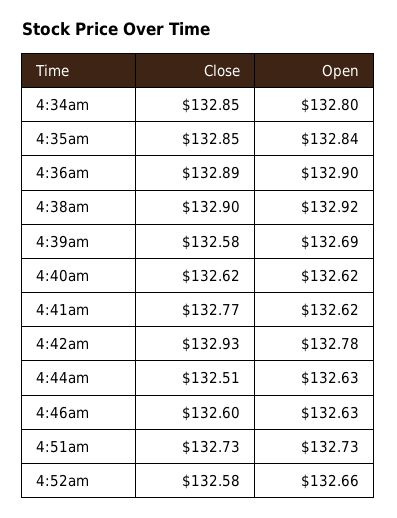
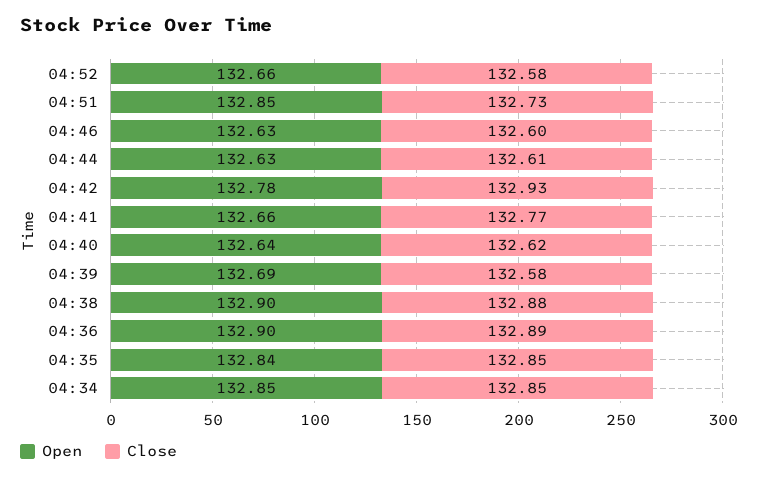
Open, 4:34am: 132.8 -> 132.85
Close, 4:38am: 132.9 -> 132.88
Open, 4:38am: 132.92 -> 132.9
Open, 4:40am: 132.62 -> 132.64
Open, 4:41am: 132.62 -> 132.66
Close, 4:44am: 132.51 -> 132.61
Open, 4:51am: 132.73 -> 132.85

